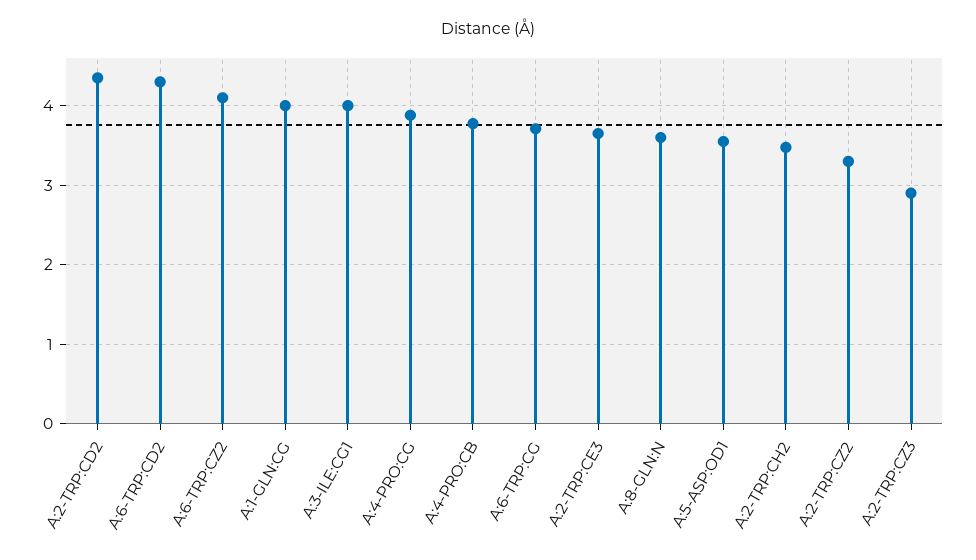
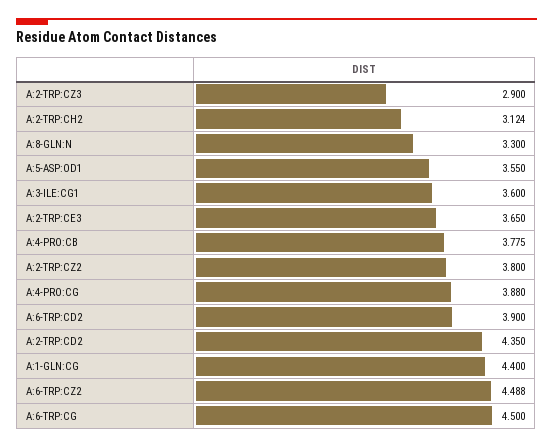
A:6-TRP:CD2: 4.3 -> 3.9
A:6-TRP:CZ2: 4.1 -> 4.488
A:1-GLN:CG: 4 -> 4.4
A:3-ILE:CG1: 4 -> 3.6
A:6-TRP:CG: 3.7 -> 4.5
A:8-GLN:N: 3.6 -> 3.3
A:2-TRP:CH2: 3.5 -> 3.124
A:2-TRP:CZ2: 3.3 -> 3.8

